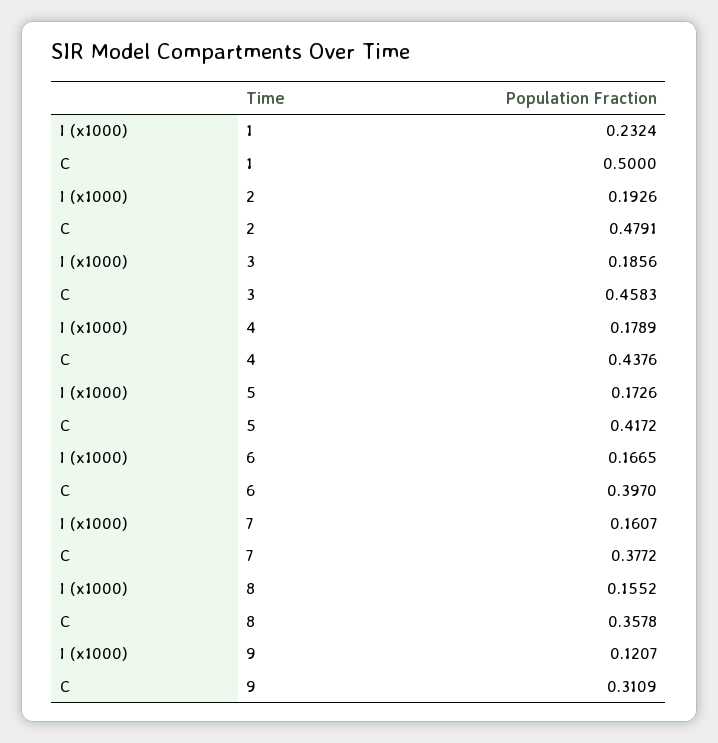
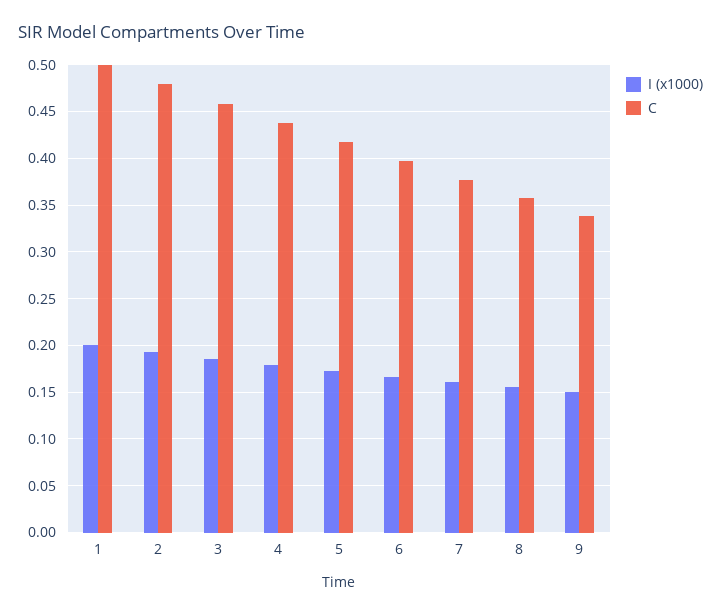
I (x1000), 1: 0.2324 -> 0.2
I (x1000), 9: 0.1207 -> 0.15
C, 9: 0.3109 -> 0.34

